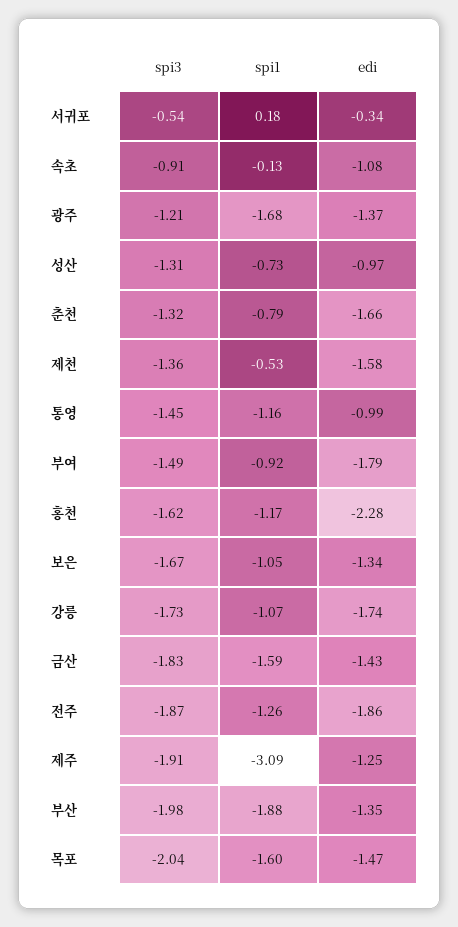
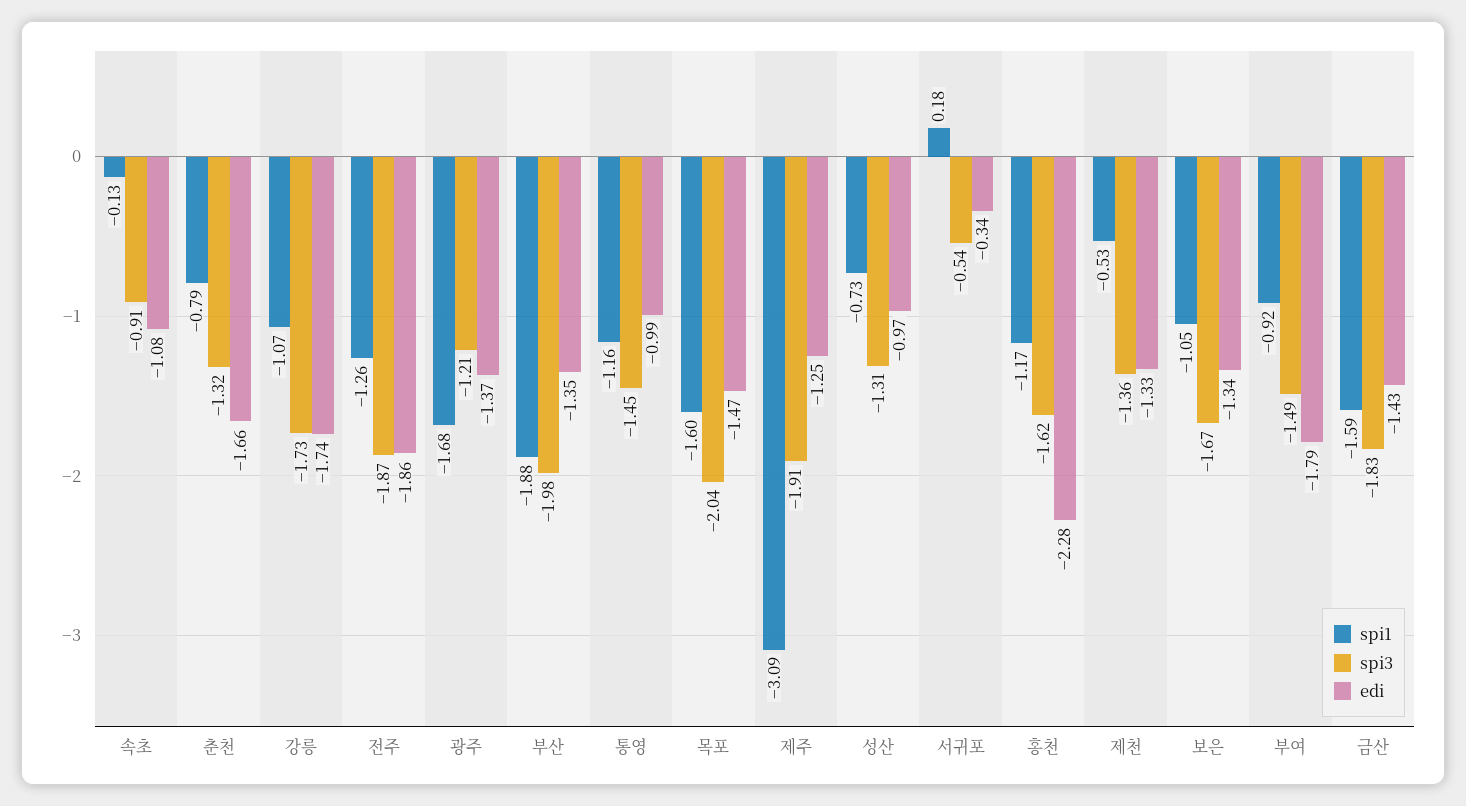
edi, 제천: -1.58 -> -1.33

